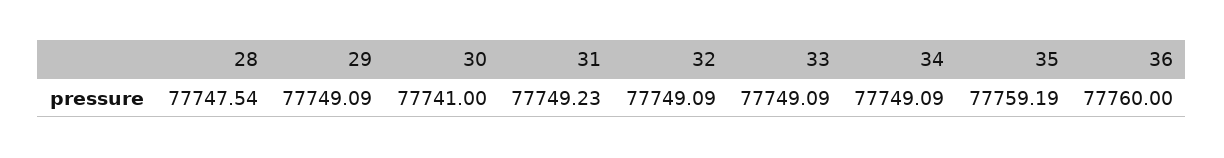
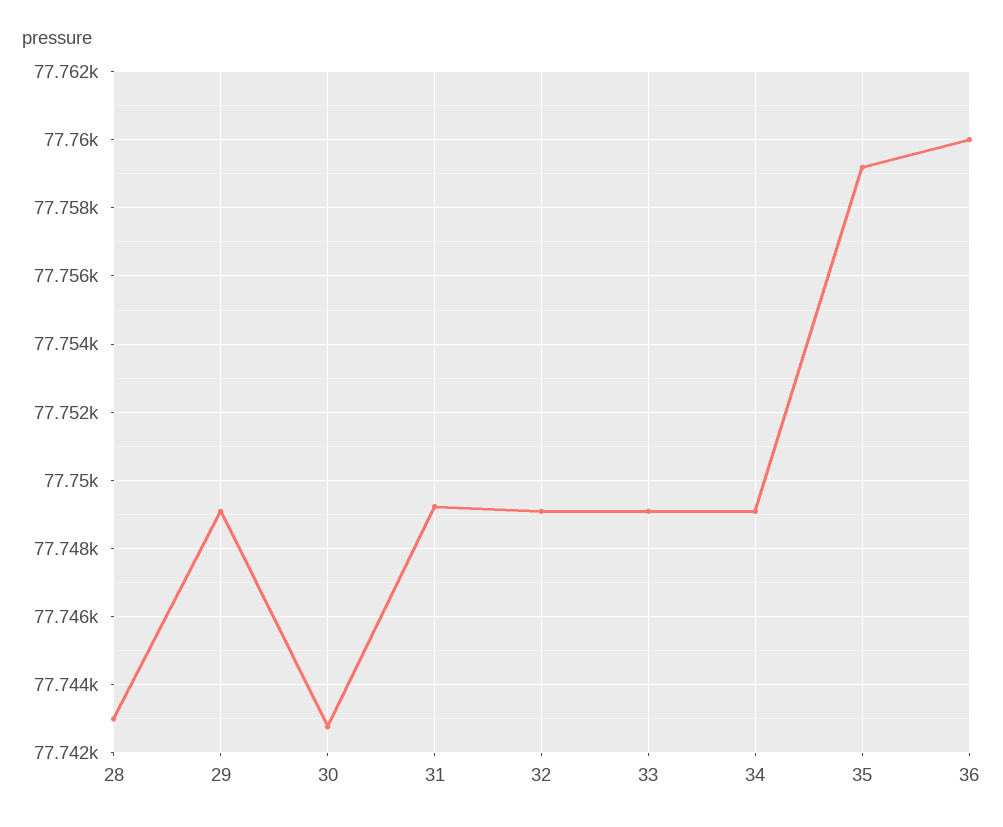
28: 77747.54 -> 77743
30: 77741 -> 77742.8

